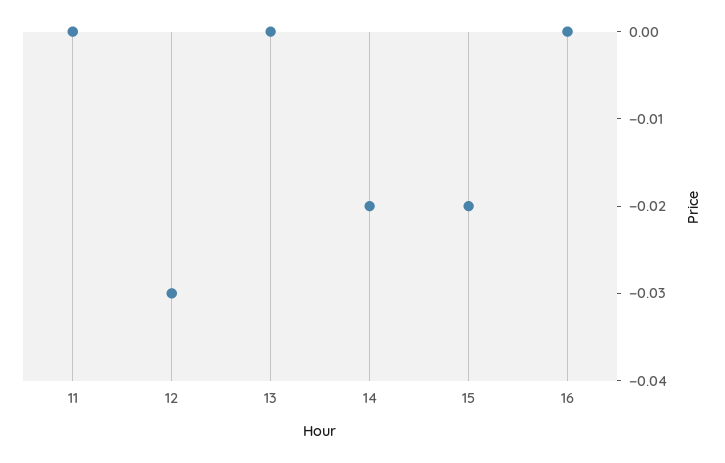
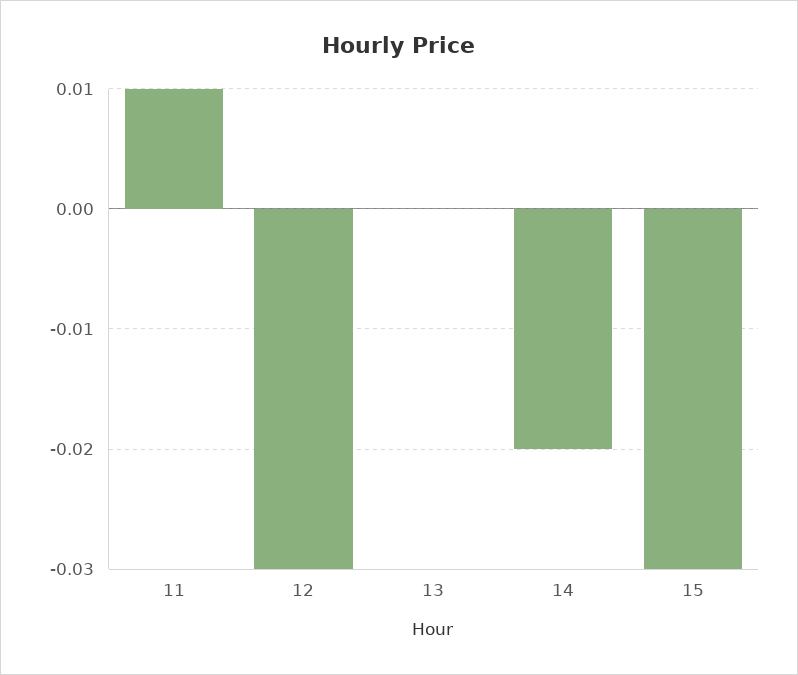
11: 0 -> 0.01
15: -0.02 -> -0.03
16: 0 -> none

